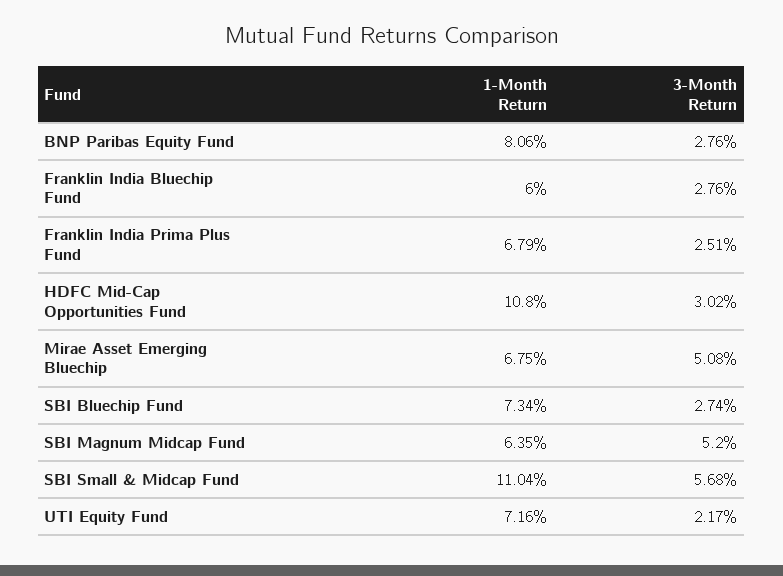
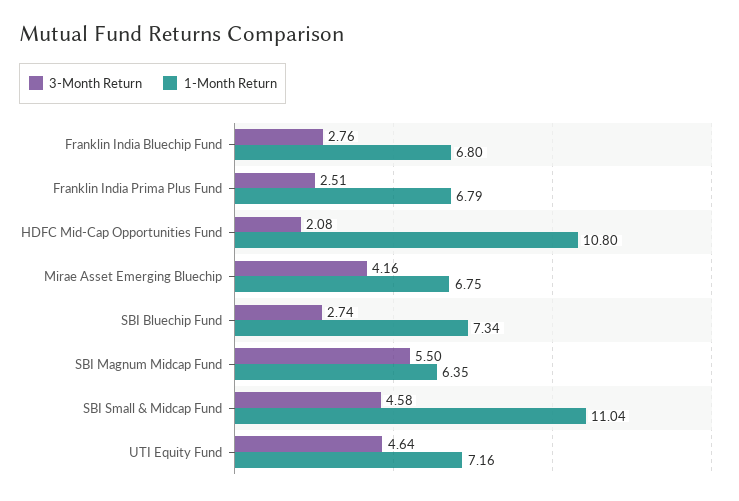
1-Month Return, BNP Paribas Equity Fund: 8.06 -> none
3-Month Return, BNP Paribas Equity Fund: 2.76 -> none
1-Month Return, Franklin India Bluechip Fund: 6 -> 6.8
3-Month Return, HDFC Mid-Cap Opportunities Fund: 3.02 -> 2.08
3-Month Return, Mirae Asset Emerging Bluechip: 5.08 -> 4.16
3-Month Return, SBI Magnum Midcap Fund: 5.2 -> 5.5
3-Month Return, SBI Small & Midcap Fund: 5.68 -> 4.58
3-Month Return, UTI Equity Fund: 2.17 -> 4.64

